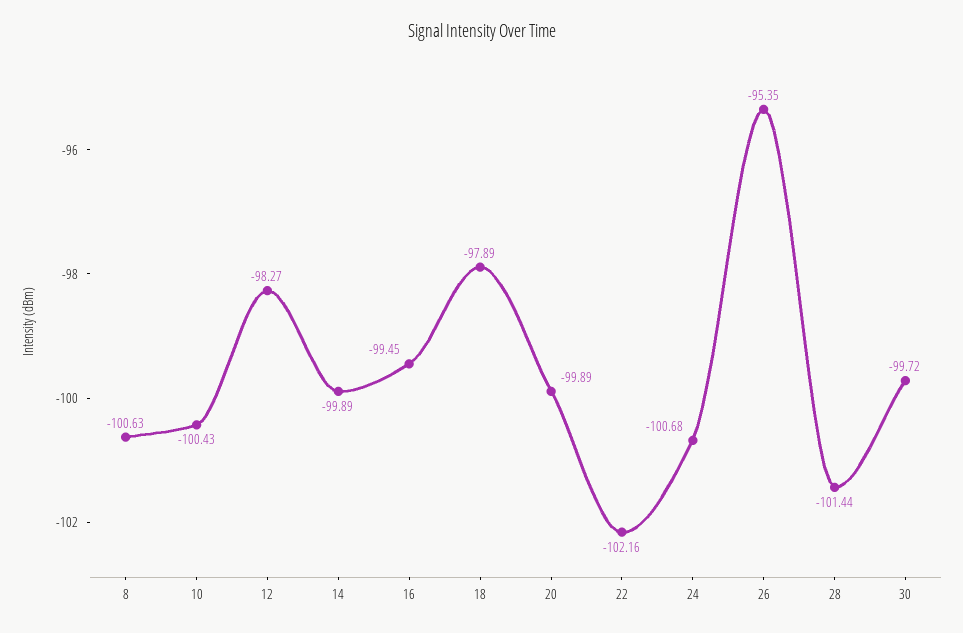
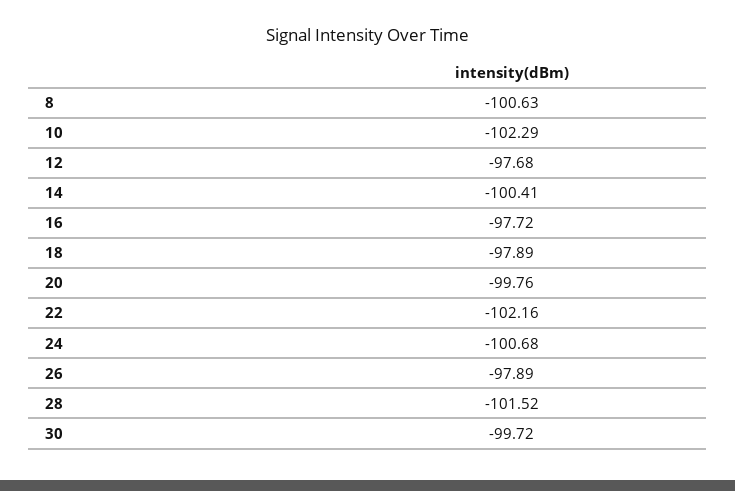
10: -100.43 -> -102.29
12: -98.27 -> -97.68
14: -99.89 -> -100.41
16: -99.45 -> -97.72
20: -99.89 -> -99.76
26: -95.35 -> -97.89
28: -101.44 -> -101.52

